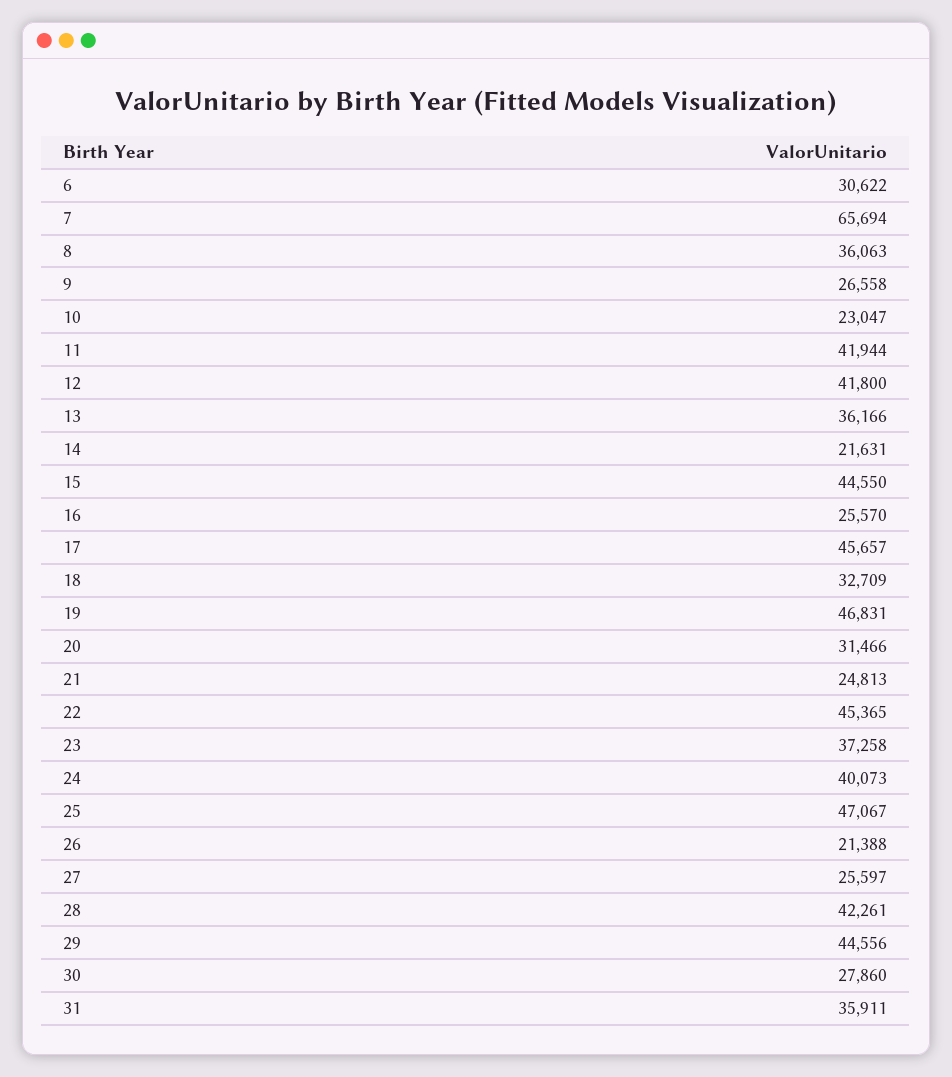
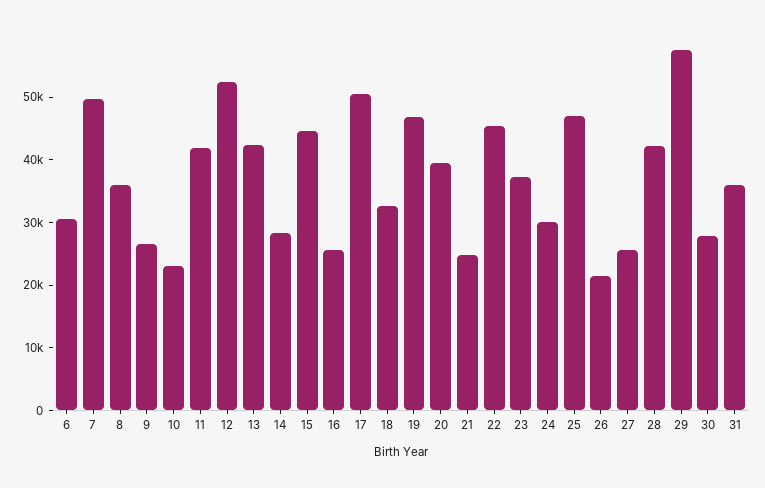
7: 65694 -> 50000
12: 41800 -> 52000
13: 36166 -> 42000
14: 21631 -> 28000
17: 45657 -> 50000
20: 31466 -> 40000
24: 40073 -> 30000
29: 44556 -> 58000

